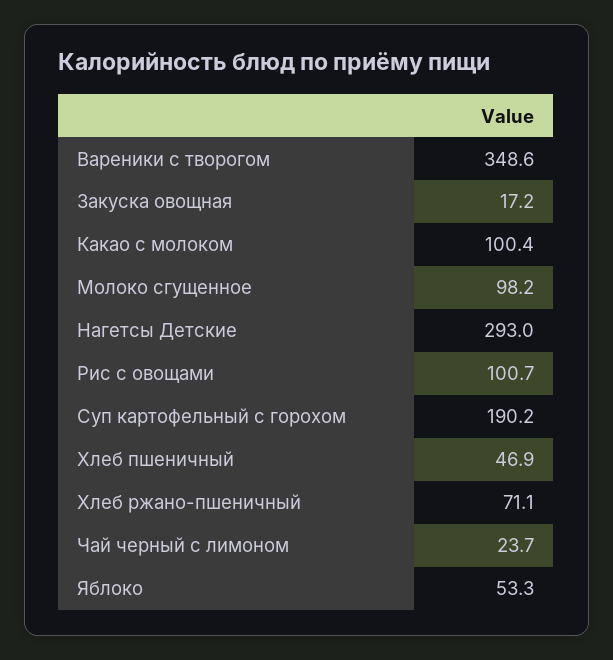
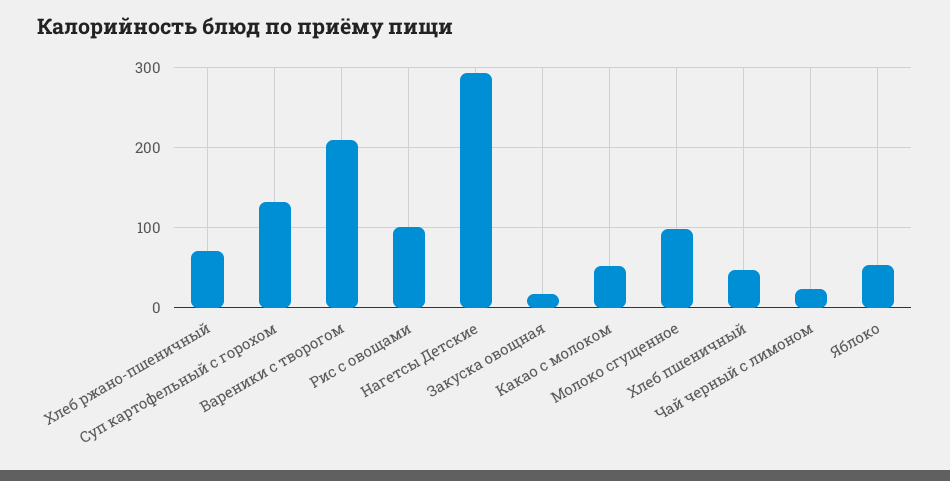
Вареники с творогом: 348.6 -> 210
Какао с молоком: 100.4 -> 50
Суп картофельный с горохом: 190.2 -> 130

